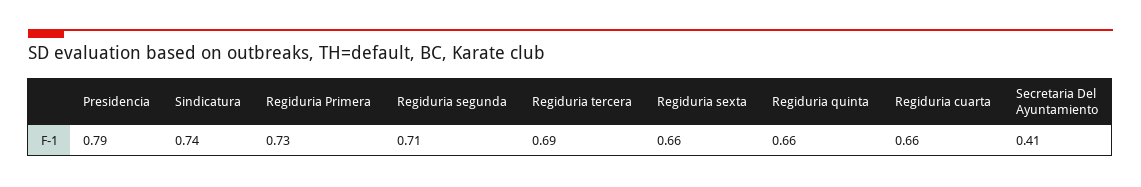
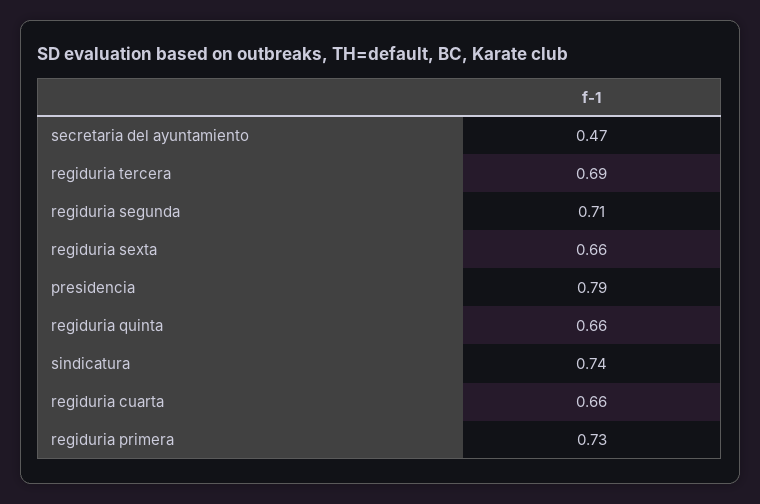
Secretaria Del Ayuntamiento: 0.41 -> 0.47

